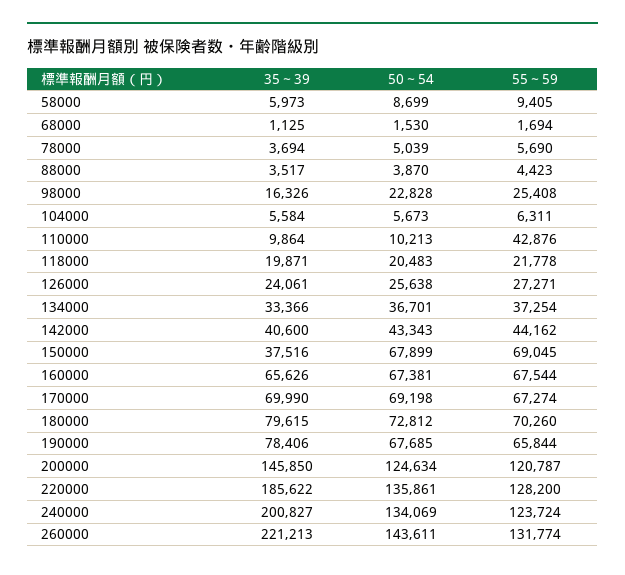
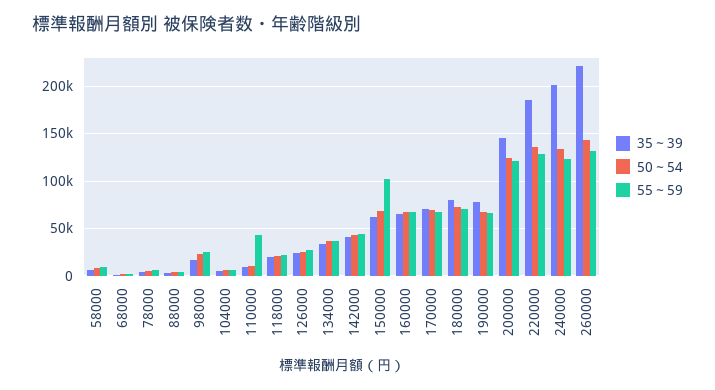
35～39, 150000: 37516 -> 60000
55～59, 150000: 69045 -> 100000

